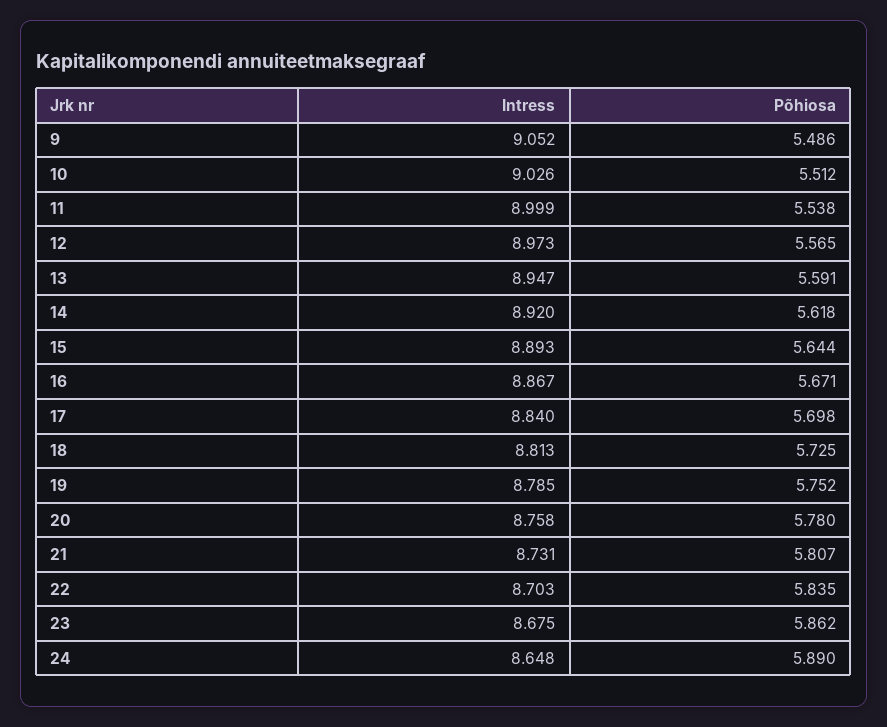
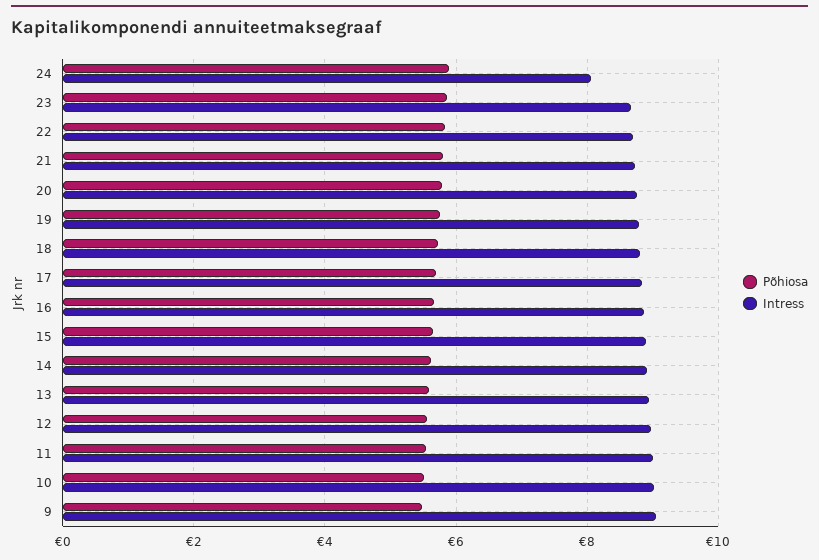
Intress, 24: 8.648 -> 8

